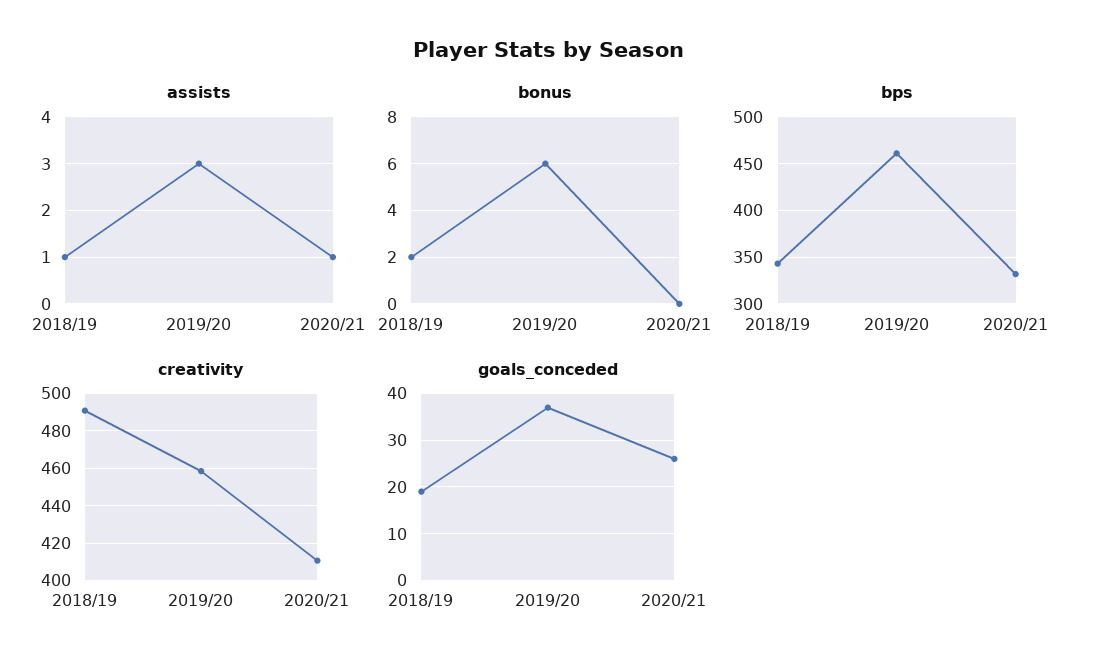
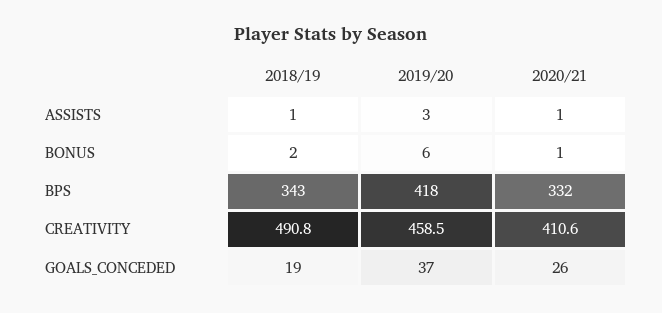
bonus, 2020/21: 0 -> 1
bps, 2019/20: 460 -> 418

